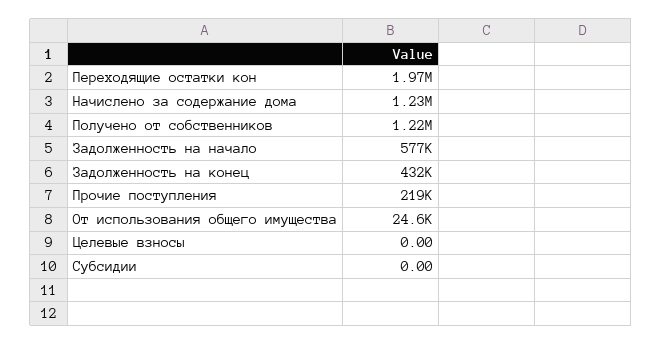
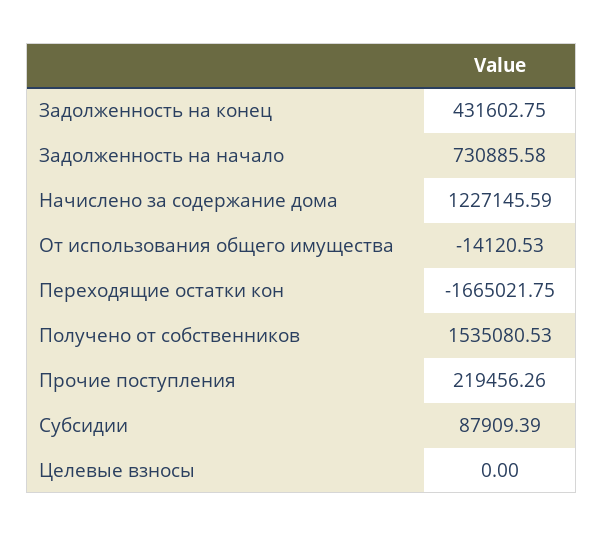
Переходящие остатки кон: 1970000 -> -1665021.75
Получено от собственников: 1220000 -> 1535080.53
Задолженность на начало: 577000 -> 730885.58
От использования общего имущества: 24600 -> -14120.53
Субсидии: 0 -> 87909.39

